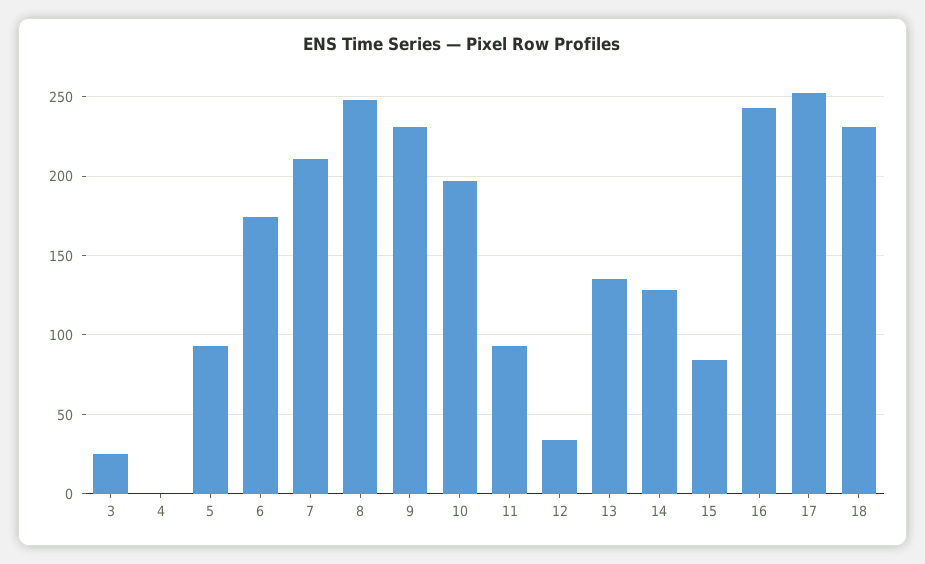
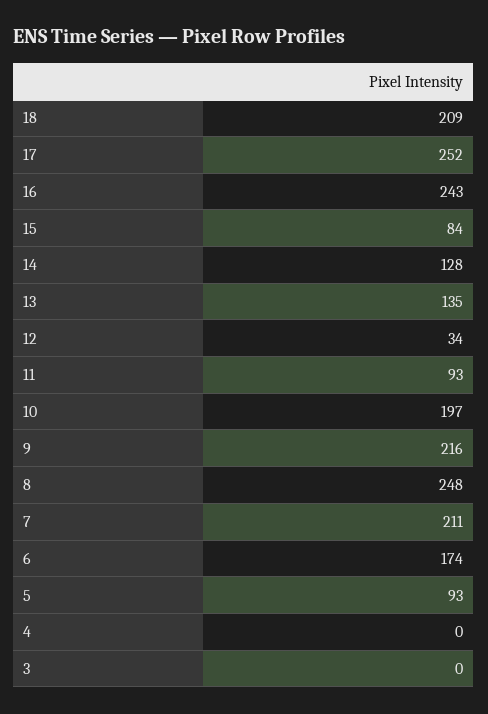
3: 25 -> 0
9: 230 -> 216
18: 230 -> 209

